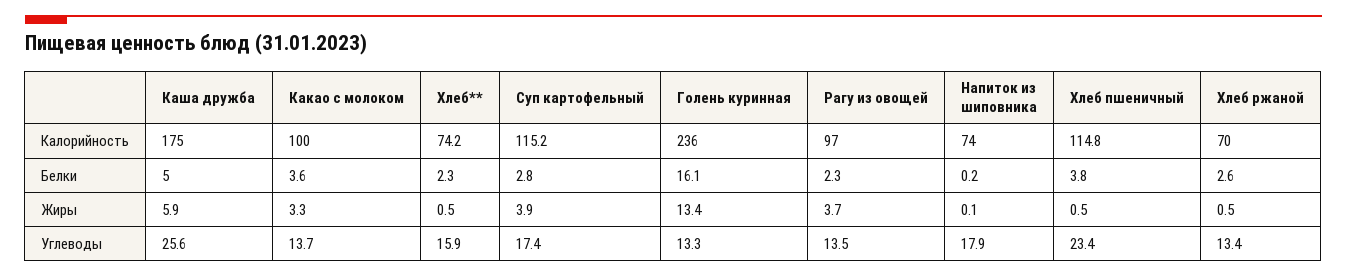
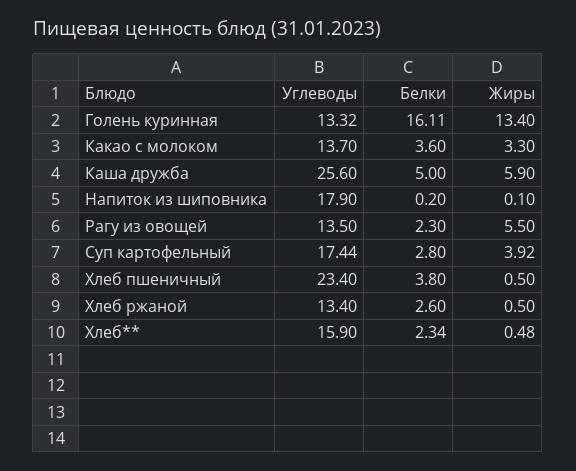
Каша дружба, Калорийность: 175 -> none
Какао с молоком, Калорийность: 100 -> none
Хлеб**, Калорийность: 74.2 -> none
Суп картофельный, Калорийность: 115.2 -> none
Голень куринная, Калорийность: 236 -> none
Рагу из овощей, Калорийность: 97 -> none
Напиток из шиповника, Калорийность: 74 -> none
Хлеб пшеничный, Калорийность: 114.8 -> none
Хлеб ржаной, Калорийность: 70 -> none
Рагу из овощей, Жиры: 3.7 -> 5.5

